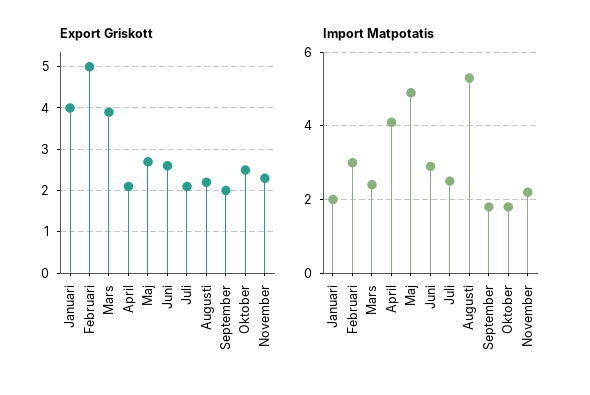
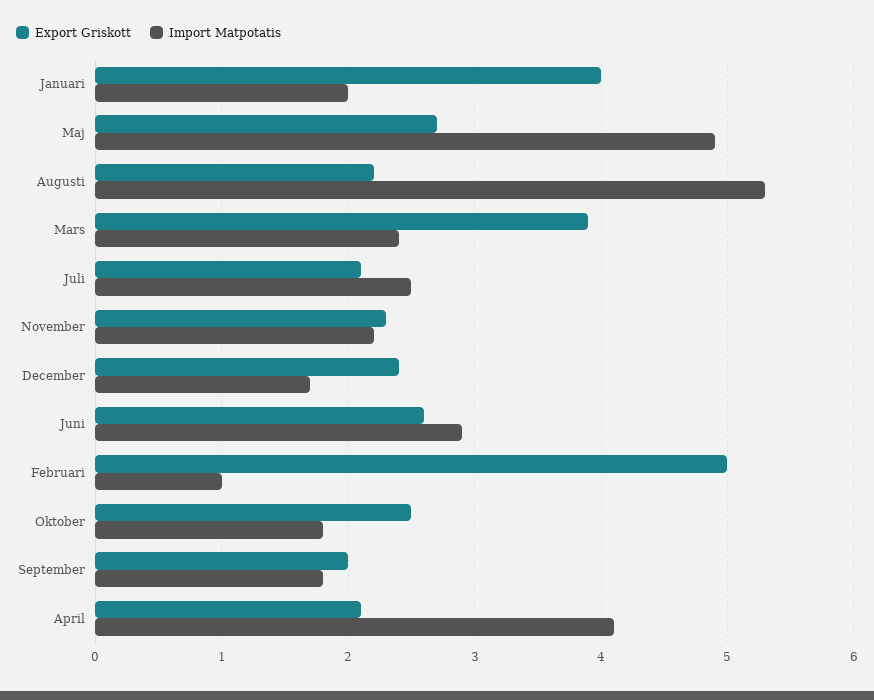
Import Matpotatis, Februari: 3 -> 1
Export Griskott, December: none -> 2.4
Import Matpotatis, December: none -> 1.7

